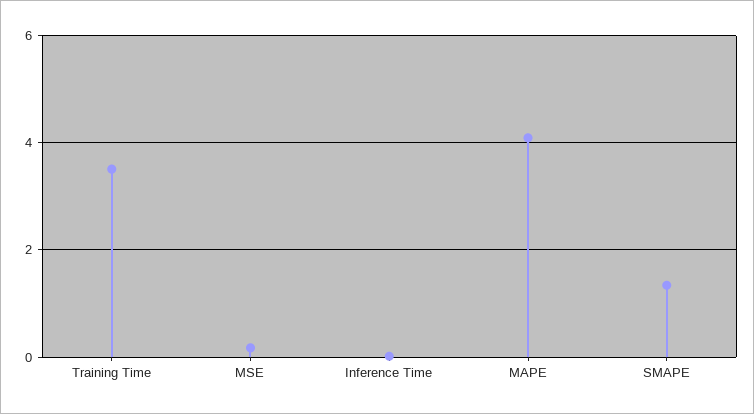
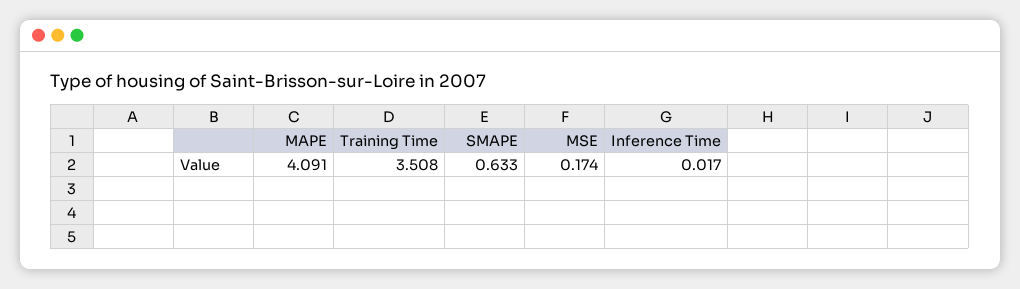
SMAPE: 1.4 -> 0.633

